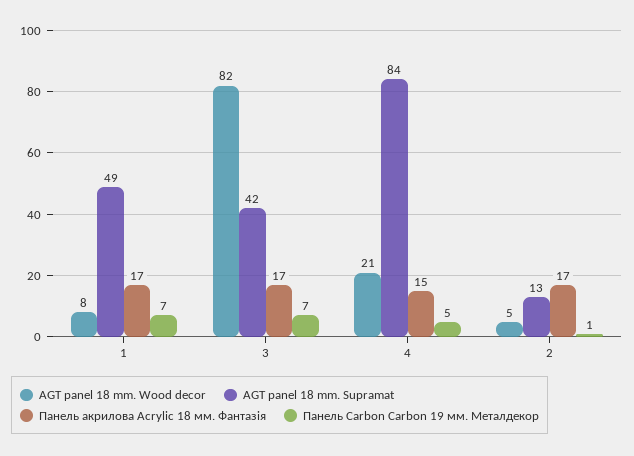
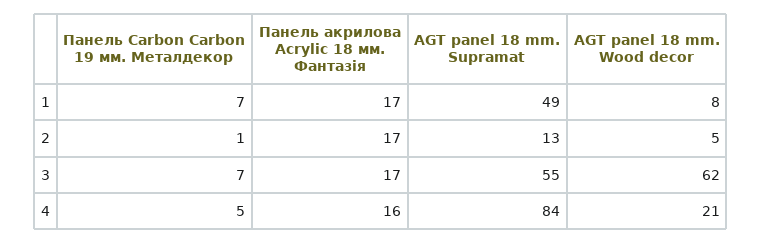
AGT panel 18 mm. Wood decor, 3: 82 -> 62
AGT panel 18 mm. Supramat, 3: 42 -> 55
Панель акрилова Acrylic 18 мм. Фантазія, 4: 15 -> 16

